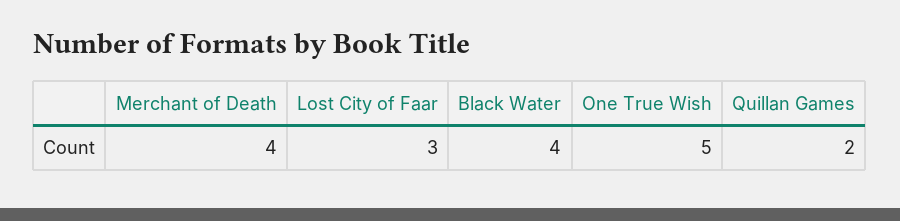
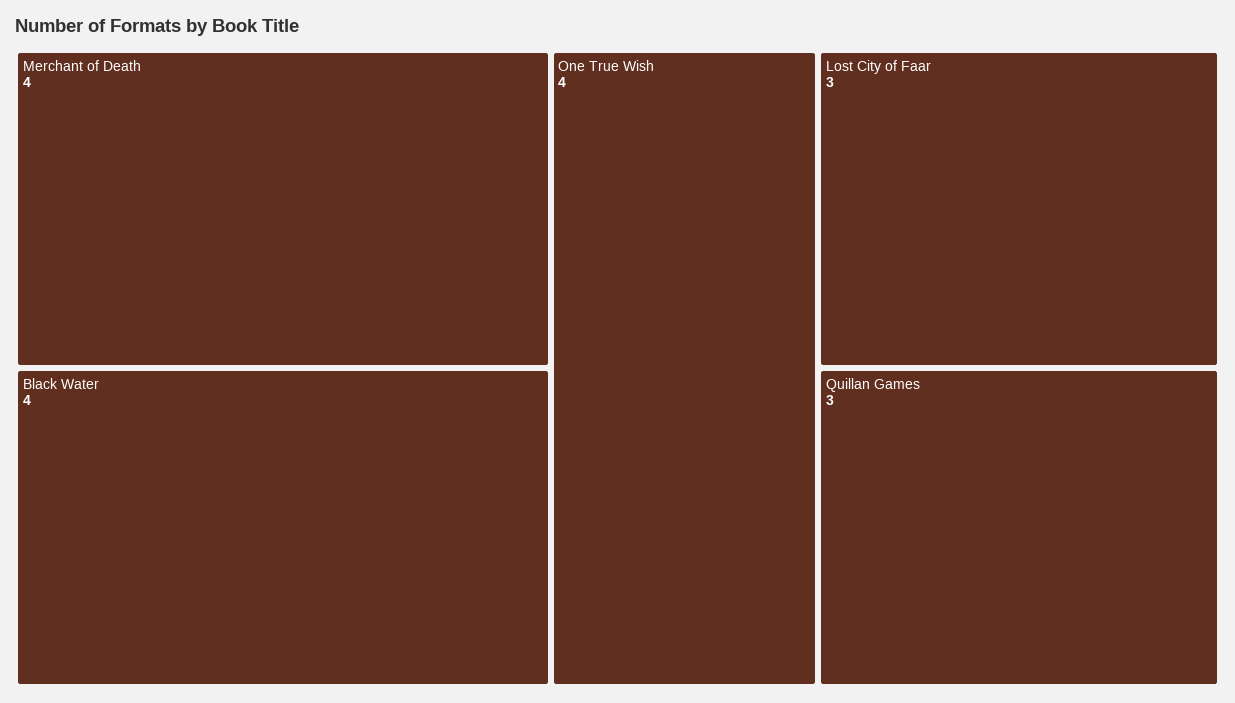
One True Wish: 5 -> 4
Quillan Games: 2 -> 3

